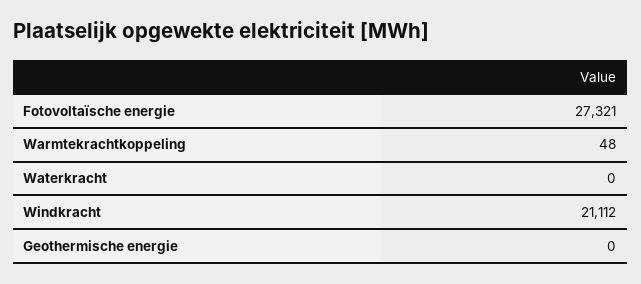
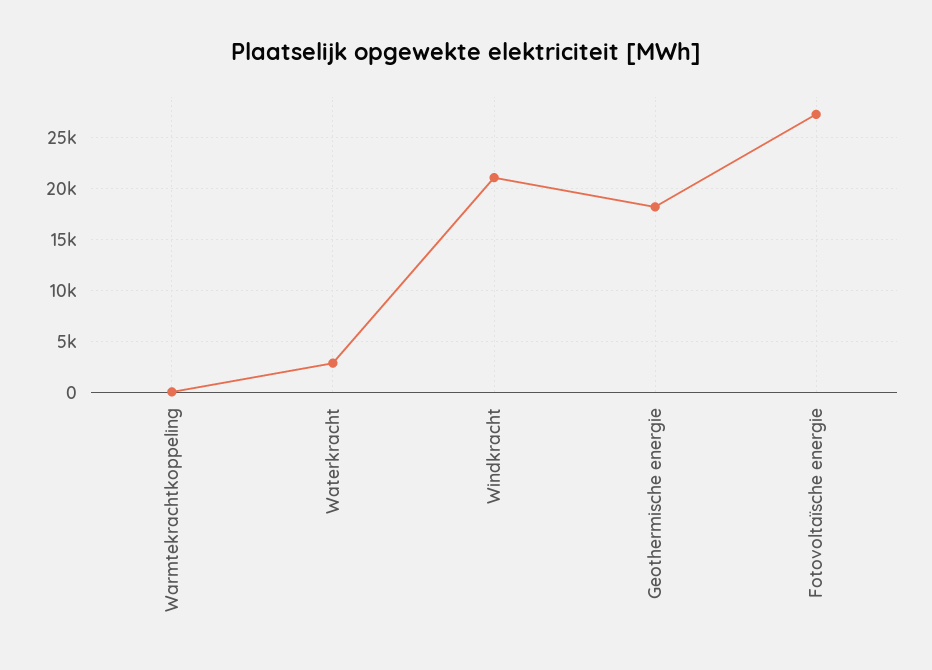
Waterkracht: 0 -> 3000
Geothermische energie: 0 -> 18000

